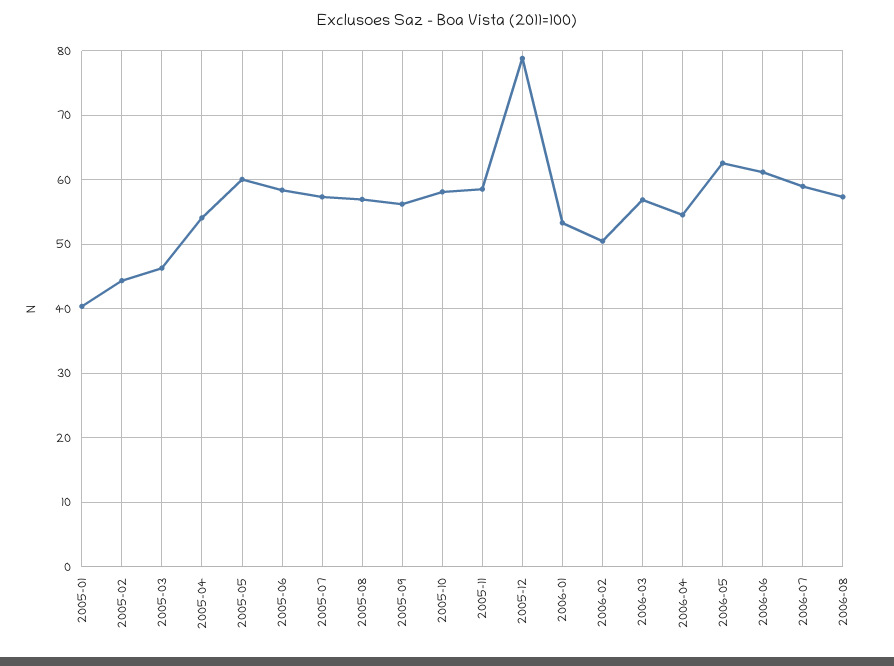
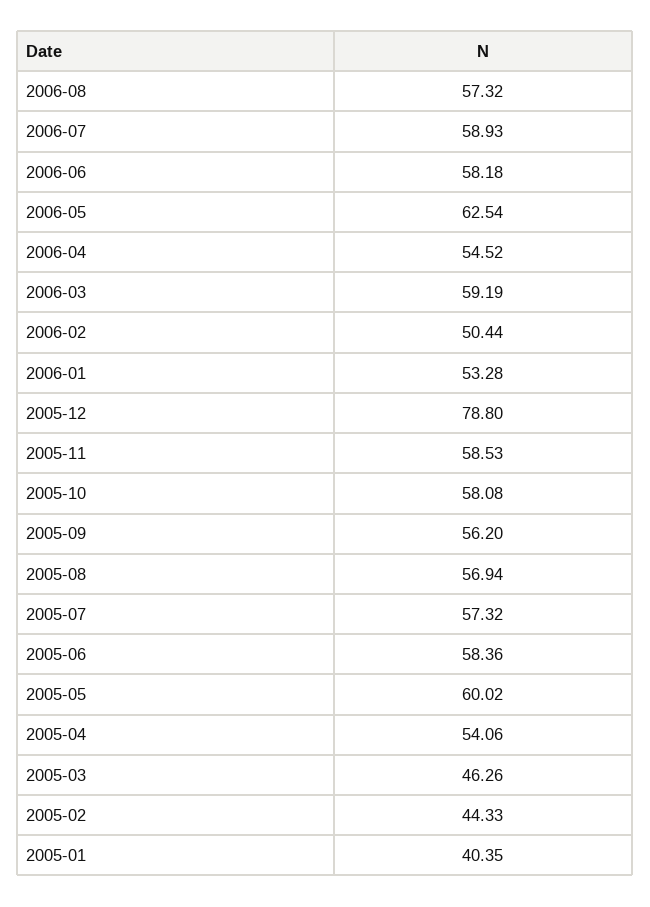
2006-03: 57 -> 59.19
2006-06: 61 -> 58.18

